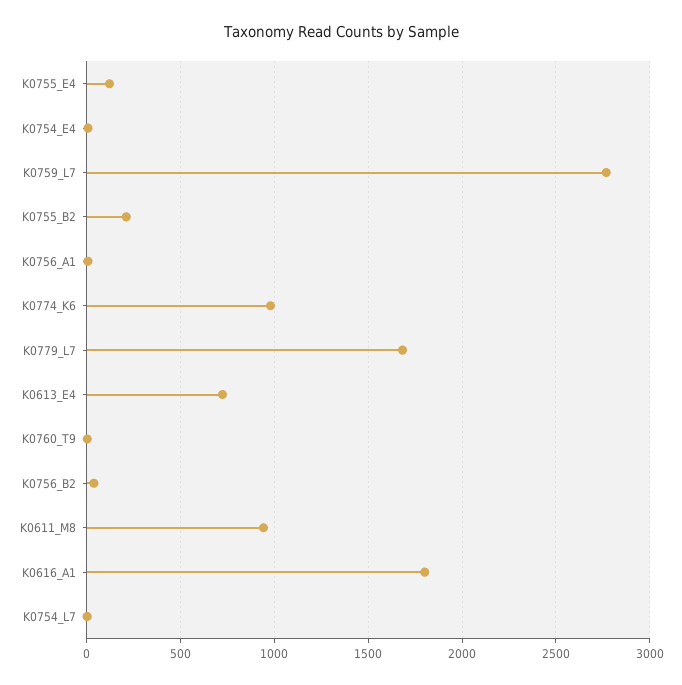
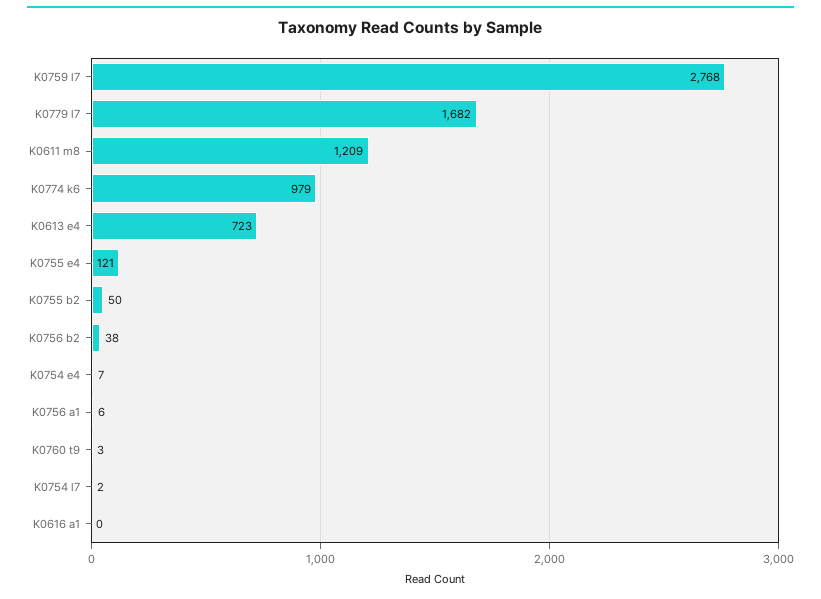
K0755_B2: 200 -> 50
K0611_M8: 950 -> 1209
K0616_A1: 1800 -> 0

